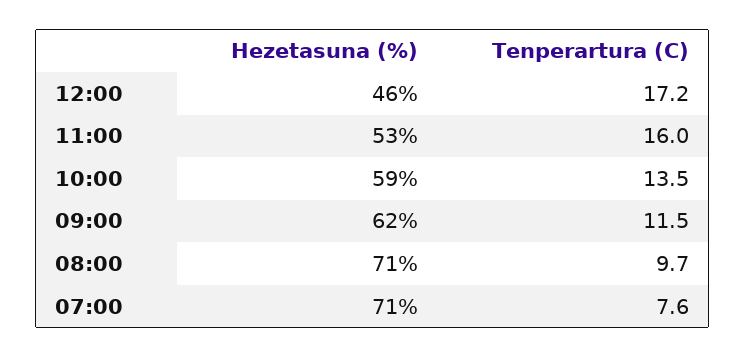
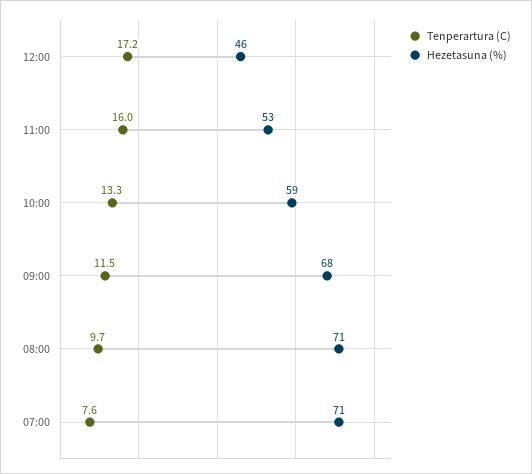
Tenperartura (C), 10:00: 13.5 -> 13.3
Hezetasuna (%), 09:00: 62 -> 68

